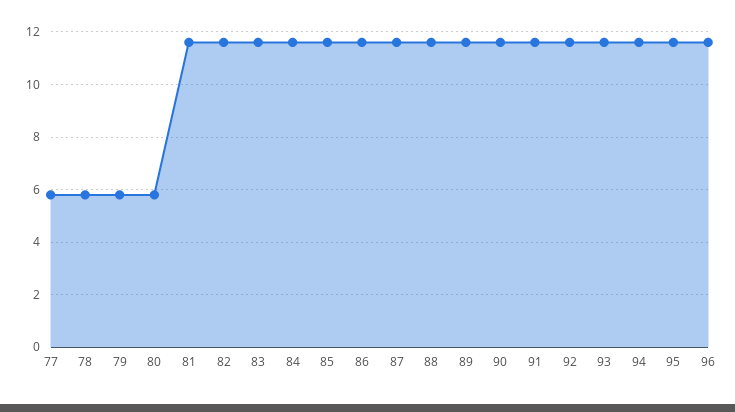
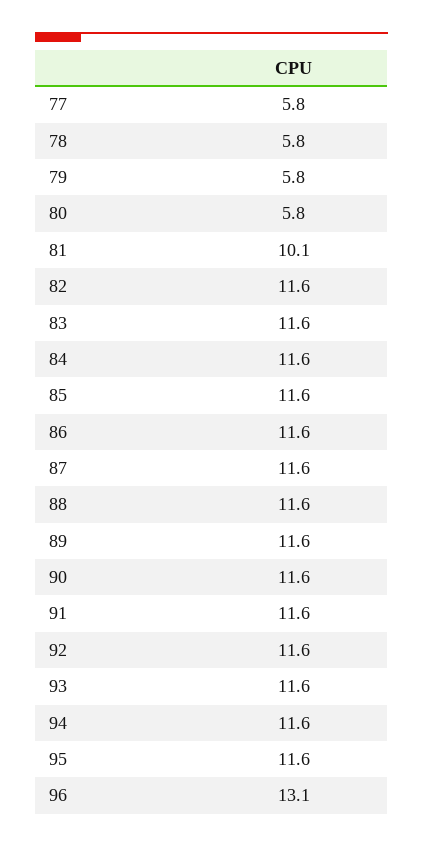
81: 11.5 -> 10.1
96: 11.5 -> 13.1

